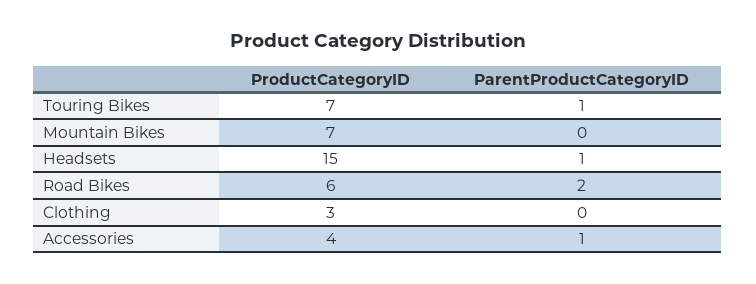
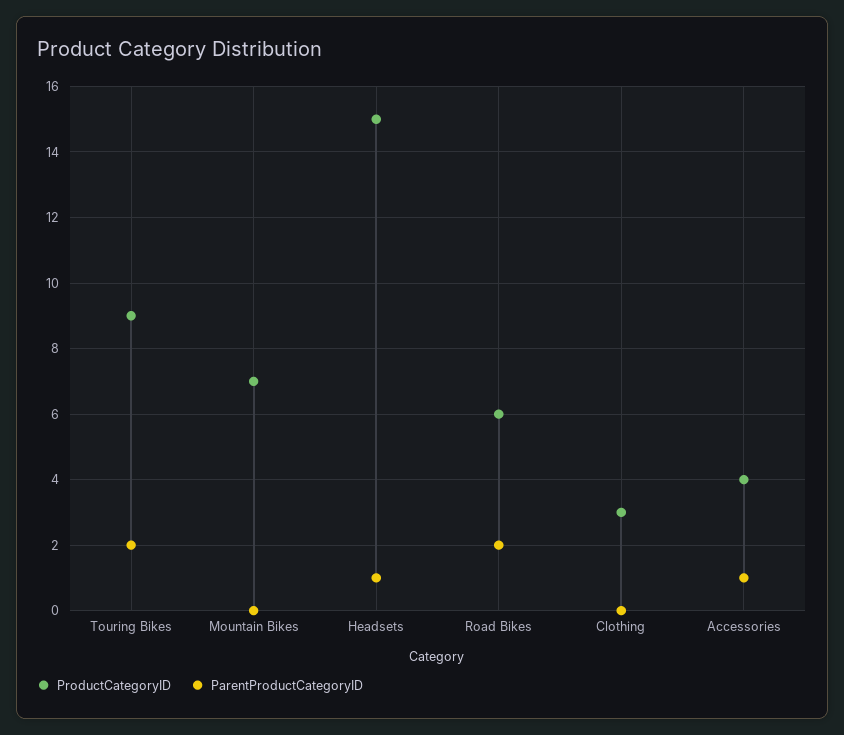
ProductCategoryID, Touring Bikes: 7 -> 9
ParentProductCategoryID, Touring Bikes: 1 -> 2

